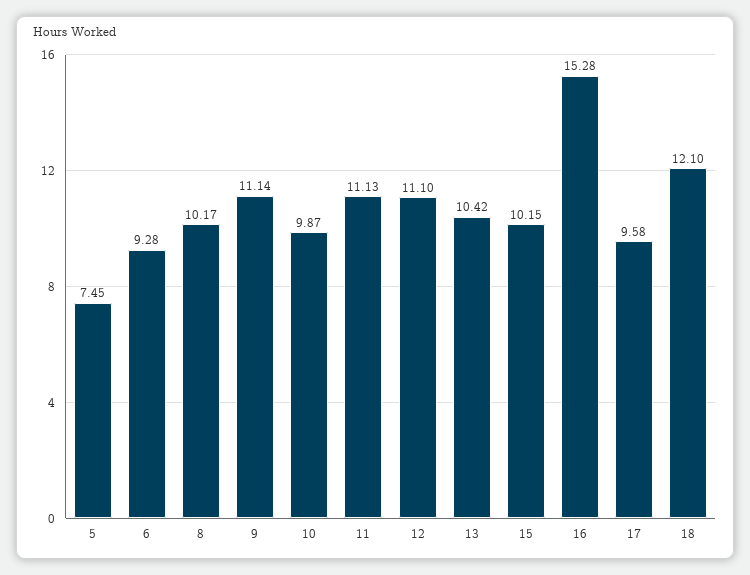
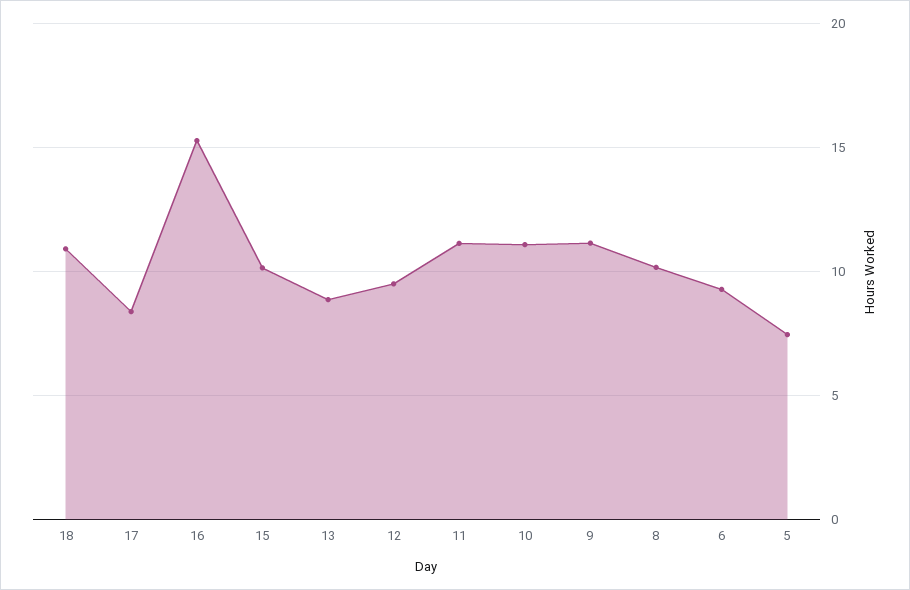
10: 9.87 -> 11
12: 11.1 -> 9.5
13: 10.42 -> 9
17: 9.58 -> 8.5
18: 12.1 -> 11

